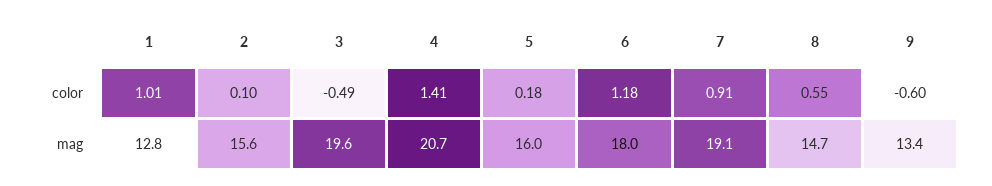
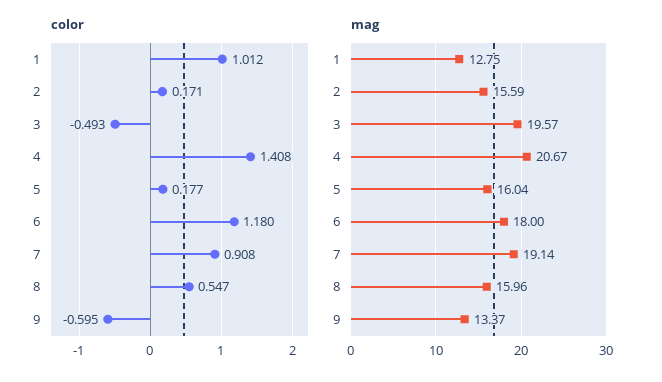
color, 2: 0.1 -> 0.171
mag, 8: 14.7 -> 15.96

